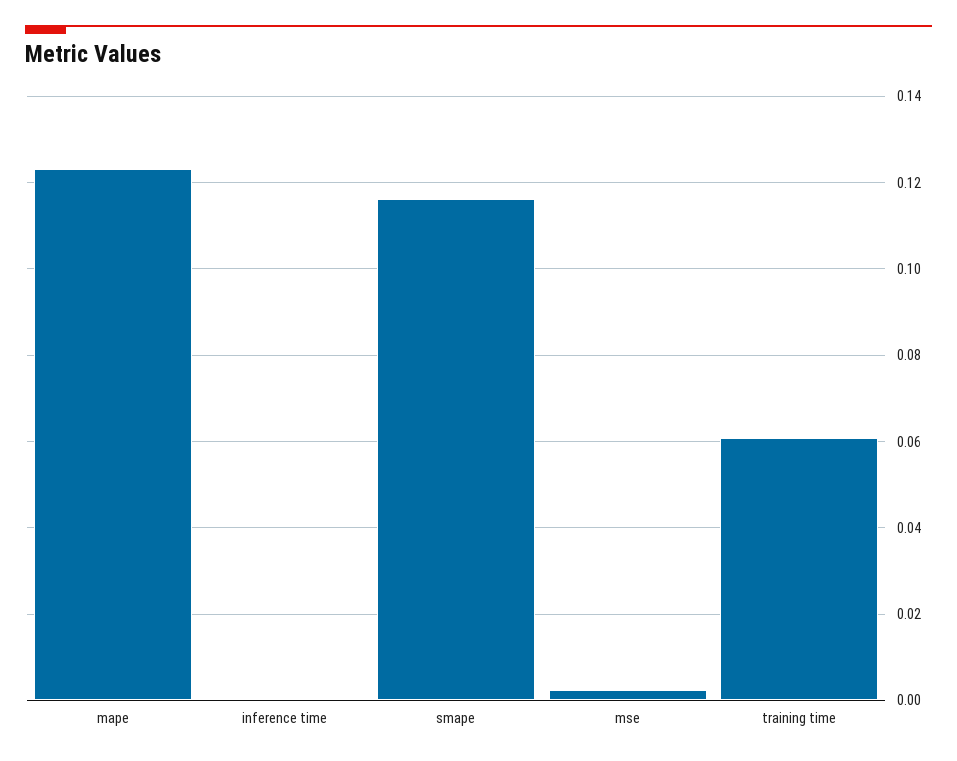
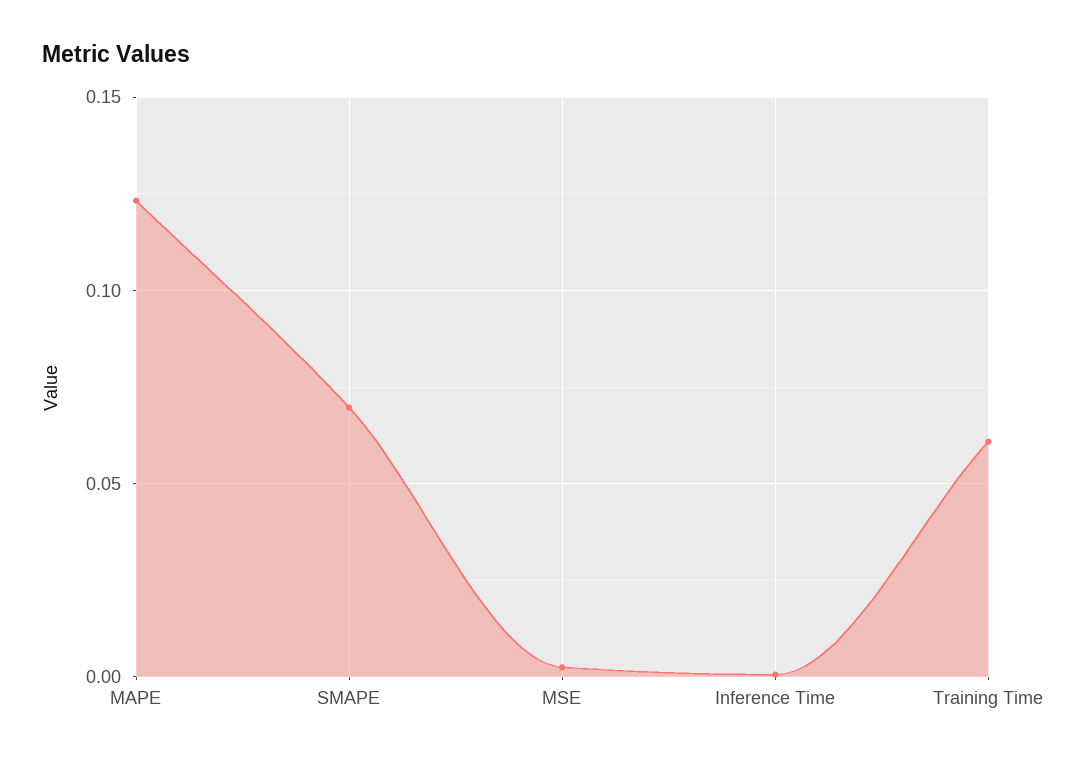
smape: 0.116 -> 0.07

